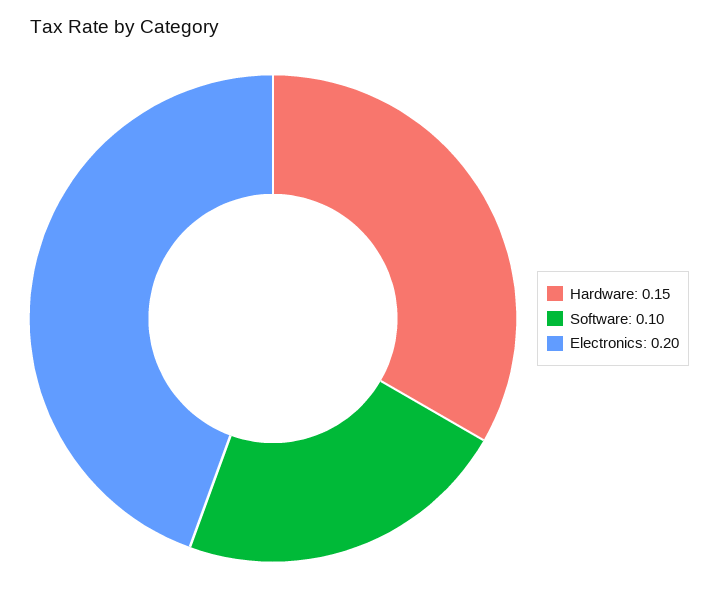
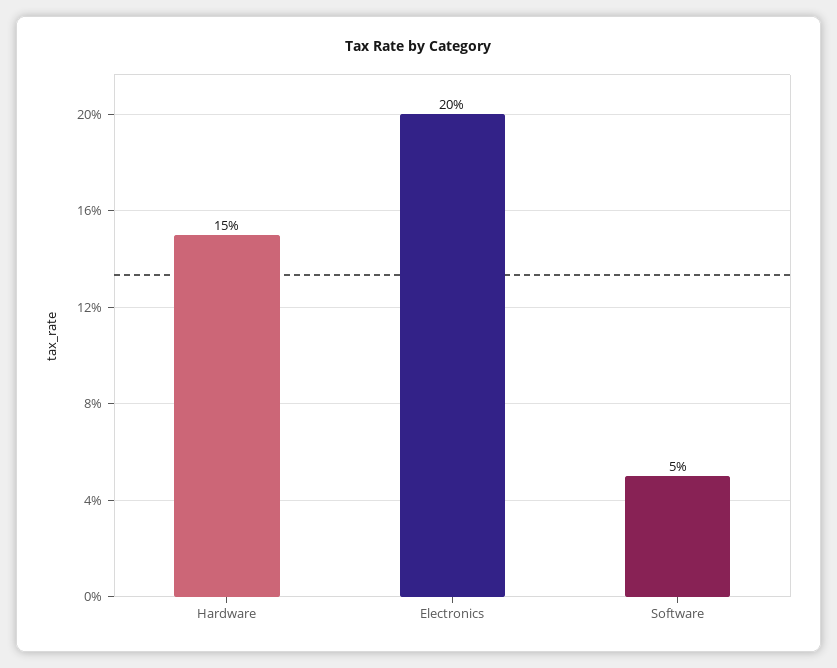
Software: 0.1 -> 0.05

